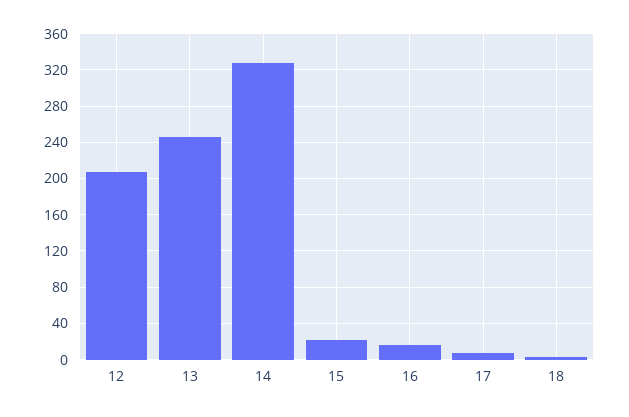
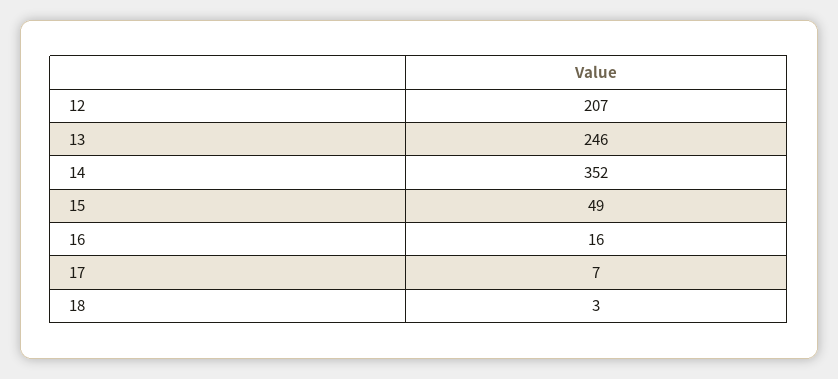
14: 330 -> 352
15: 20 -> 49

